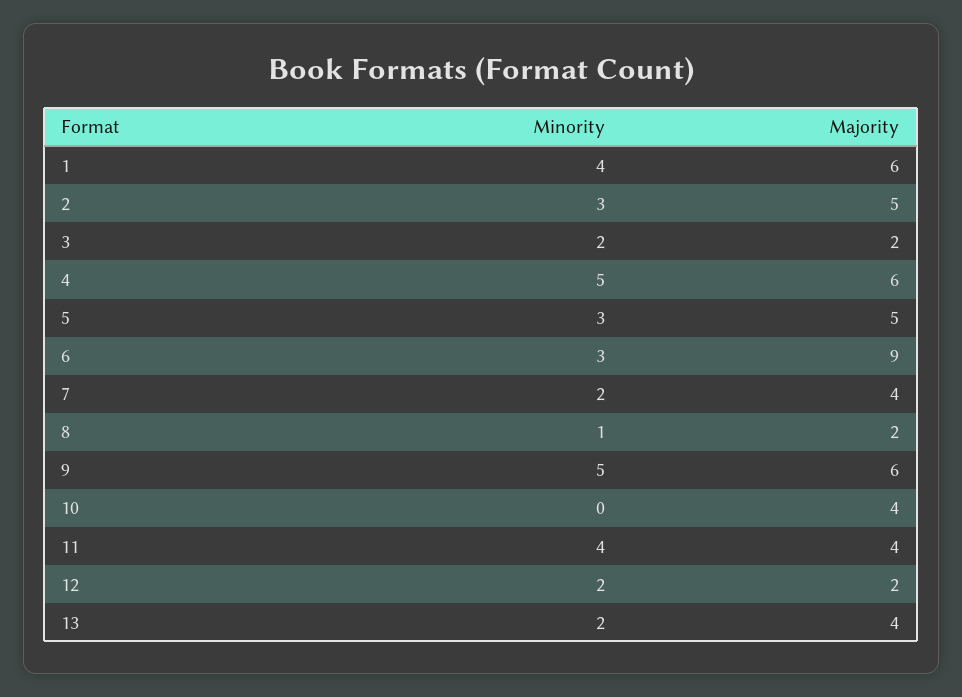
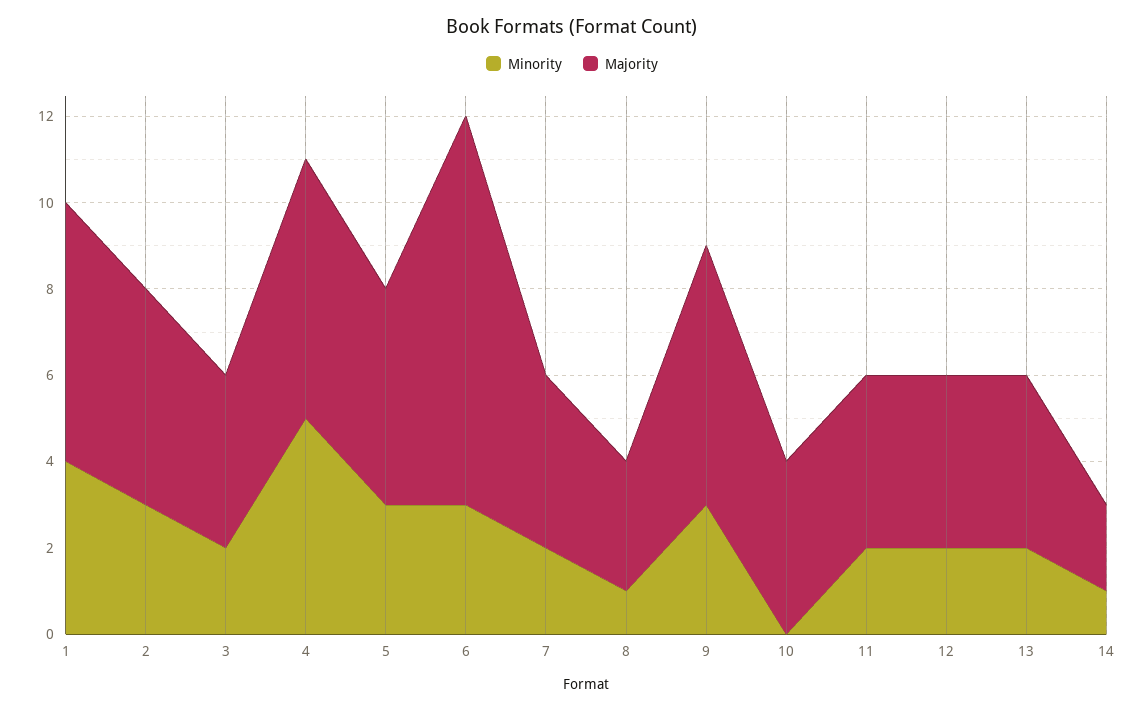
Majority, 3: 2 -> 4
Majority, 8: 2 -> 3
Minority, 9: 5 -> 3
Minority, 11: 4 -> 2
Majority, 12: 2 -> 4
Minority, 14: none -> 1
Majority, 14: none -> 2

